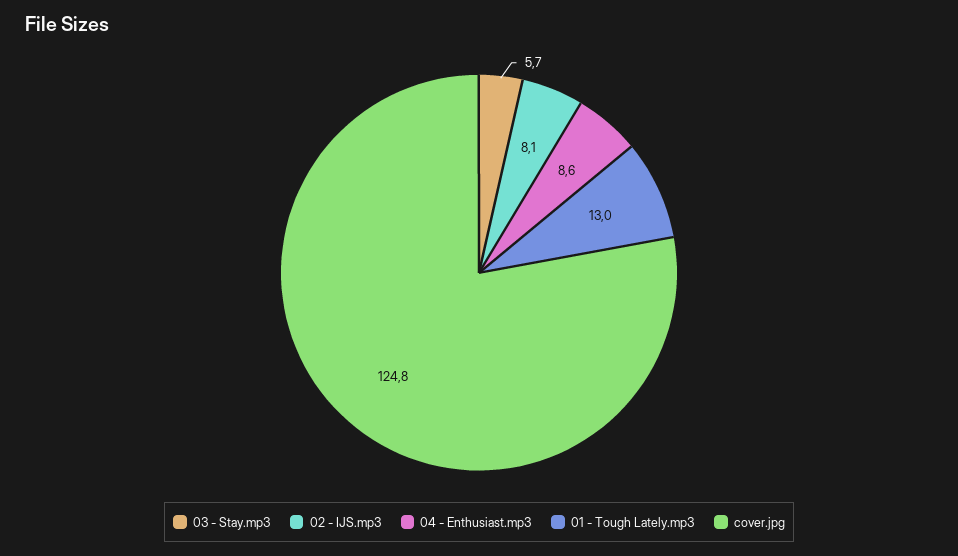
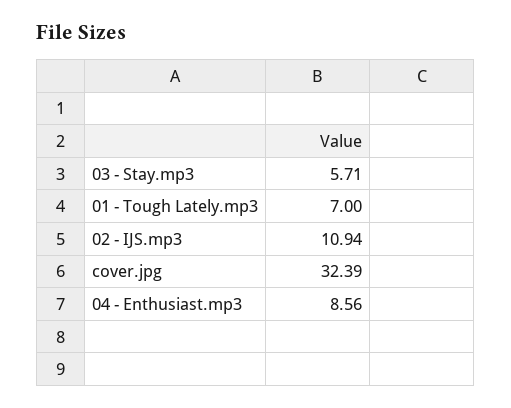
02 - IJS.mp3: 8.1 -> 10.94
01 - Tough Lately.mp3: 13 -> 7
cover.jpg: 124.8 -> 32.39

